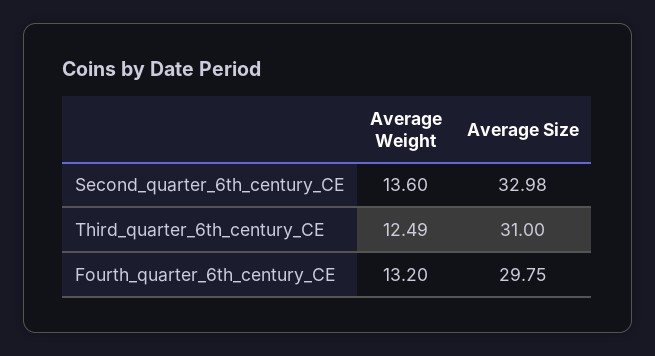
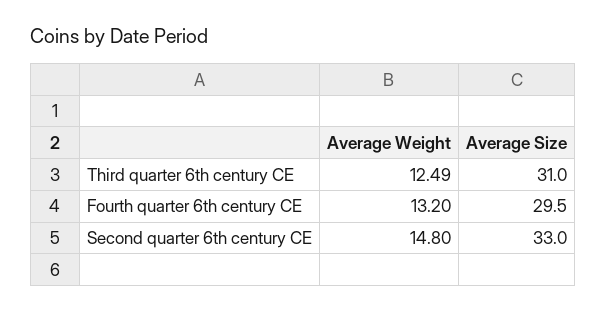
Average Weight, Second_quarter_6th_century_CE: 13.6 -> 14.8
Average Size, Second_quarter_6th_century_CE: 32.98 -> 33
Average Size, Fourth_quarter_6th_century_CE: 29.75 -> 29.5

